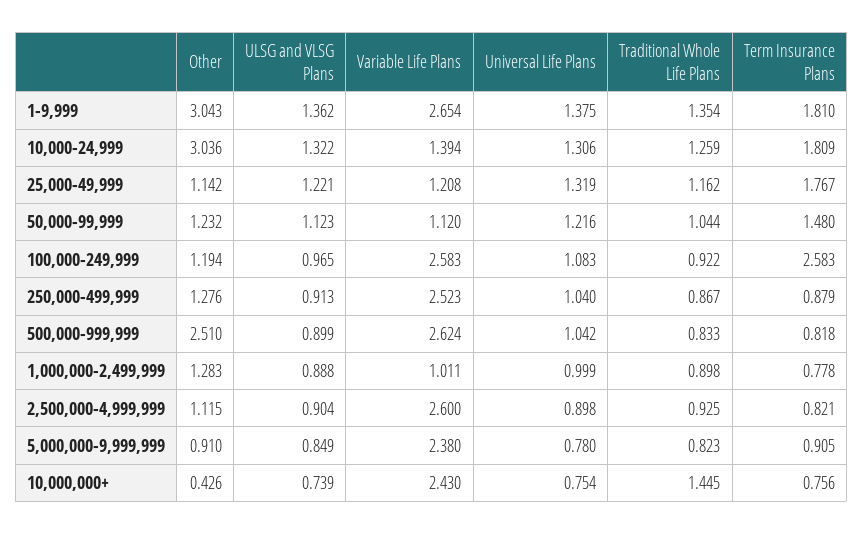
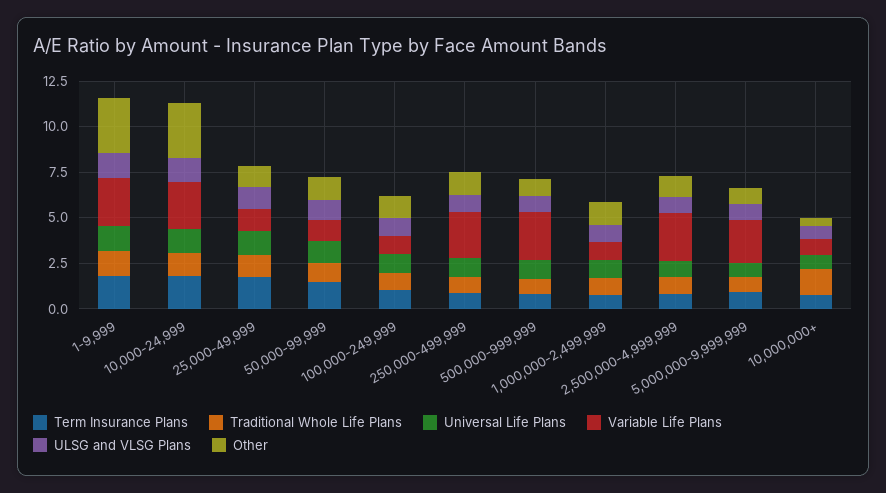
Variable Life Plans, 10,000-24,999: 1.394 -> 2.5
Variable Life Plans, 100,000-249,999: 2.583 -> 1
Term Insurance Plans, 100,000-249,999: 2.583 -> 1
Other, 500,000-999,999: 2.51 -> 1
Variable Life Plans, 10,000,000+: 2.43 -> 1

